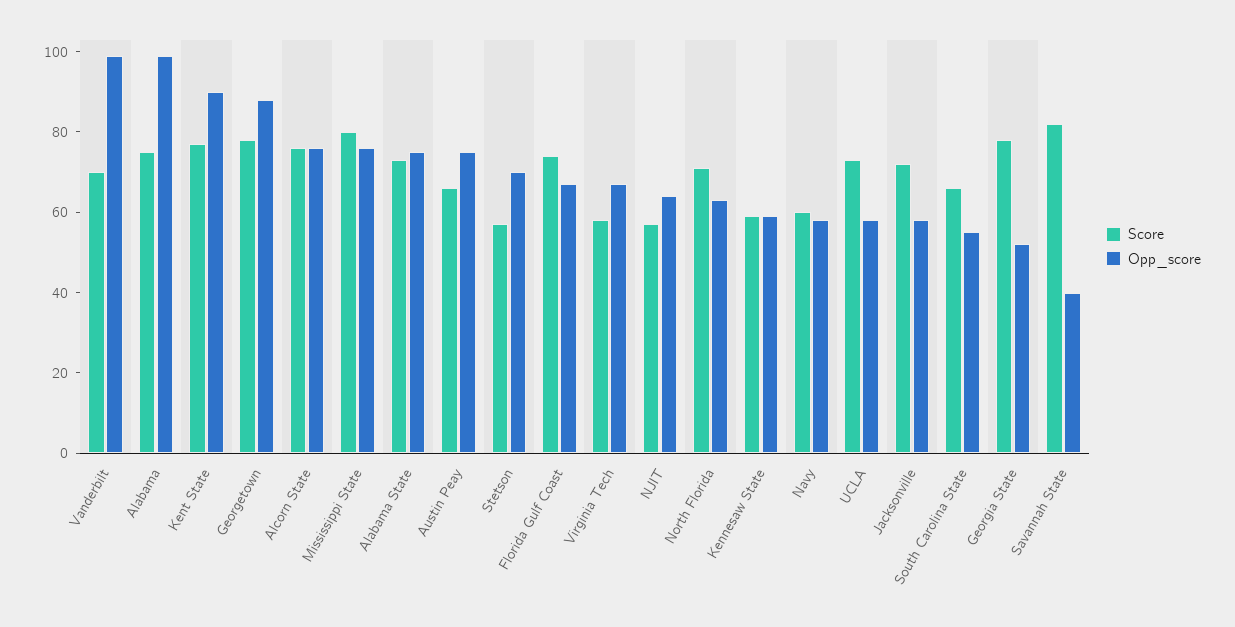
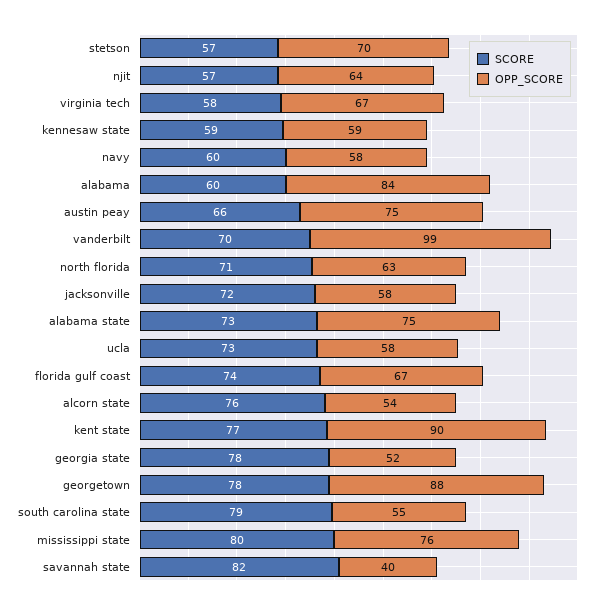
Score, Alabama: 75 -> 60
Opp_score, Alabama: 100 -> 84
Opp_score, Alcorn State: 75 -> 54
Score, South Carolina State: 65 -> 79

